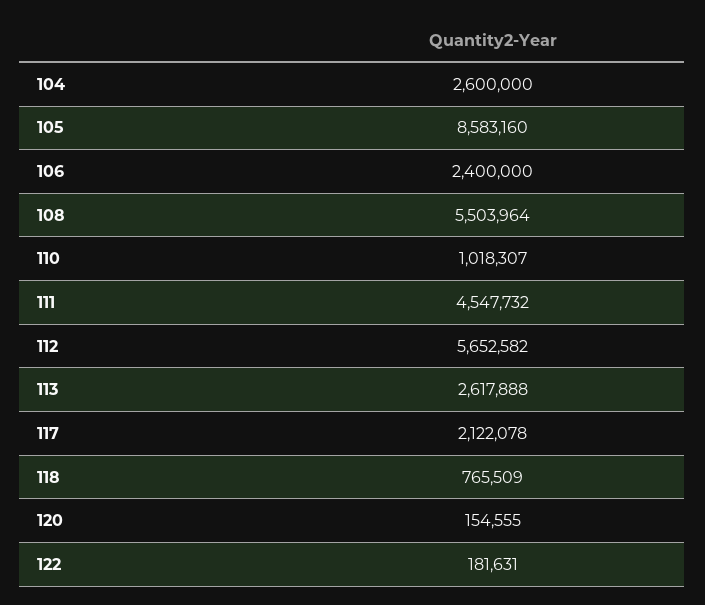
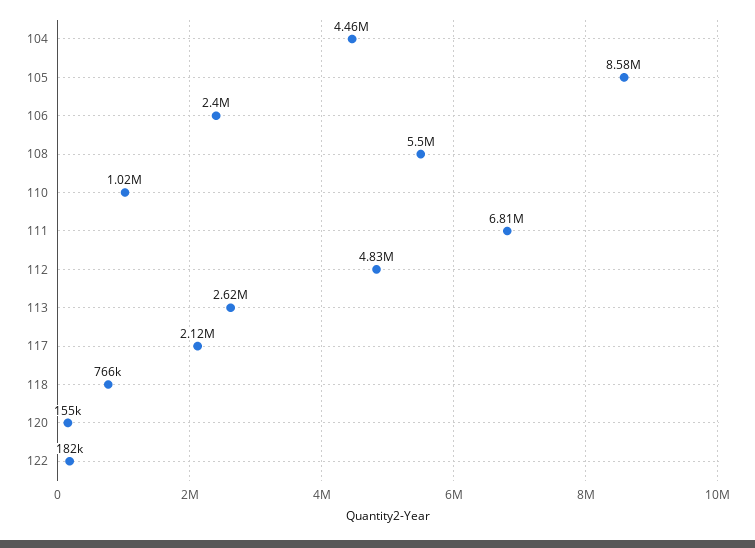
104: 2600000 -> 4460000
111: 4547732 -> 6810000
112: 5652582 -> 4830000

